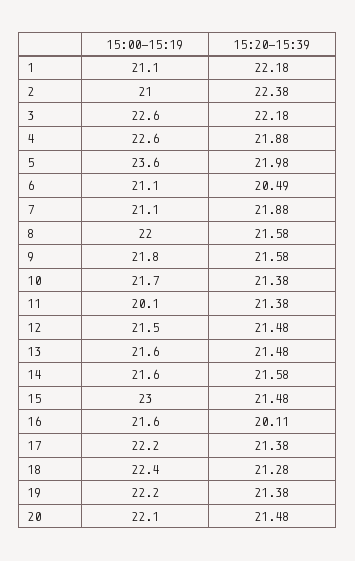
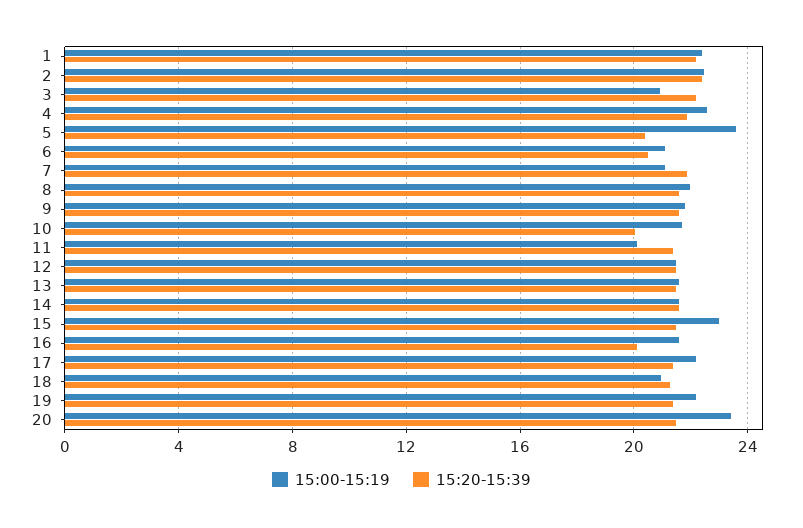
15:00-15:19, 1: 21.1 -> 22.5
15:00-15:19, 2: 21 -> 22.5
15:00-15:19, 3: 22.6 -> 21
15:20-15:39, 5: 21.98 -> 20.5
15:20-15:39, 10: 21.38 -> 20
15:00-15:19, 18: 22.4 -> 21
15:00-15:19, 20: 22.1 -> 23.5

